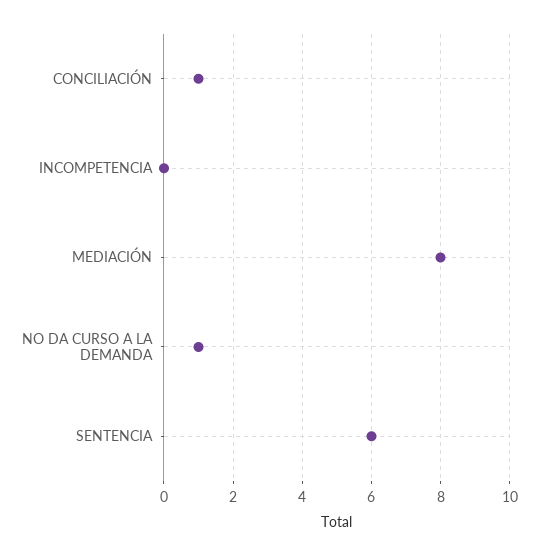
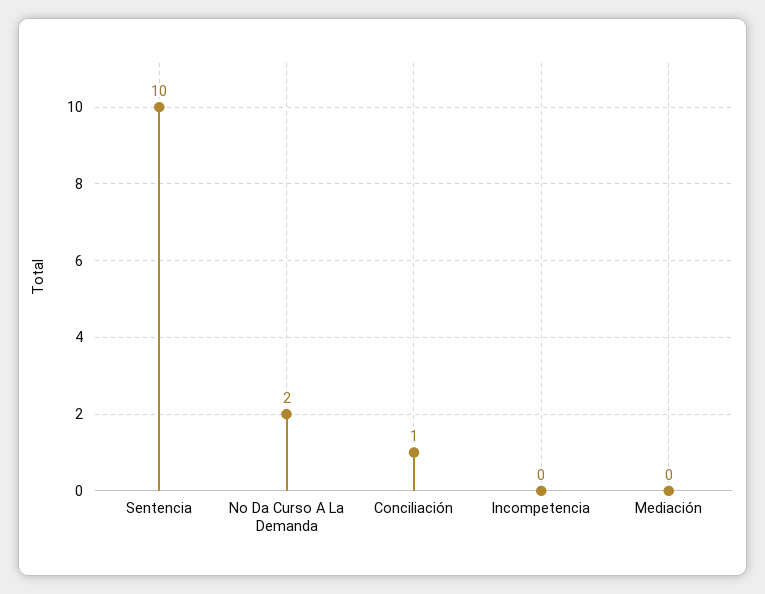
MEDIACIÓN: 8 -> 0
NO DA CURSO A LA DEMANDA: 1 -> 2
SENTENCIA: 6 -> 10

